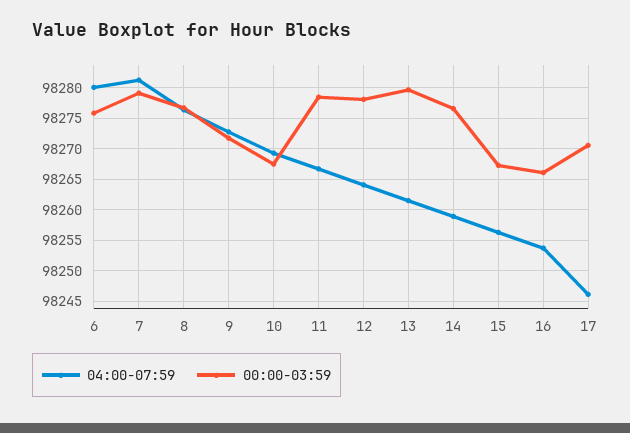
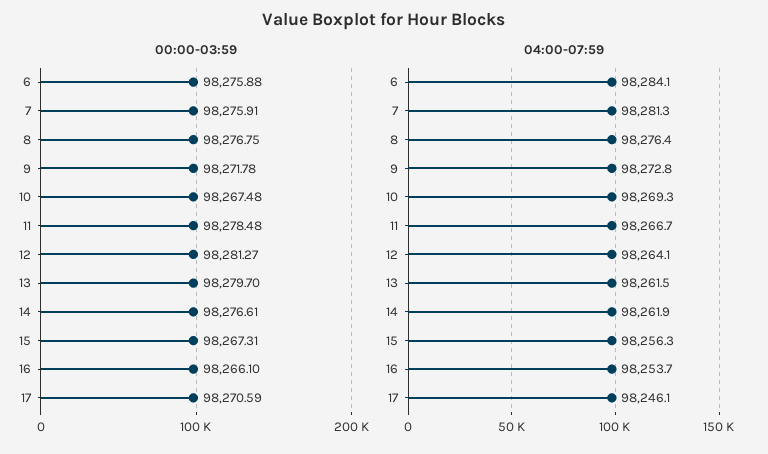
04:00-07:59, 6: 98280 -> 98284.1
00:00-03:59, 7: 98279 -> 98275.91
00:00-03:59, 12: 98278 -> 98281.27
04:00-07:59, 14: 98259 -> 98261.9

